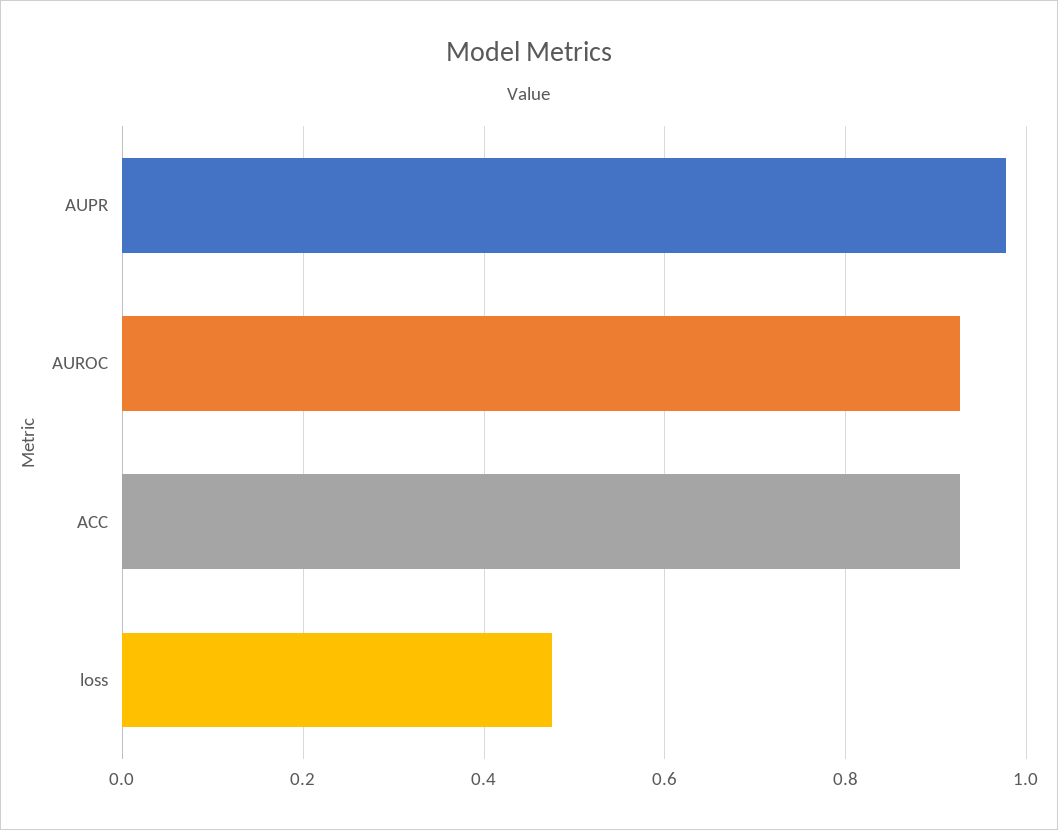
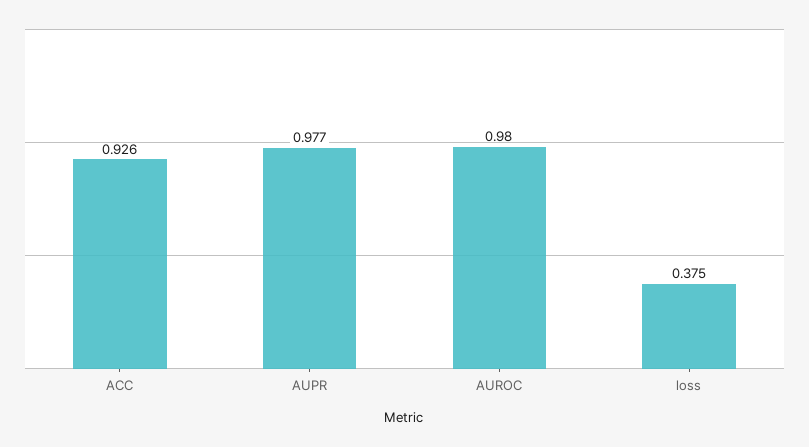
AUROC: 0.92 -> 0.98
loss: 0.48 -> 0.375

